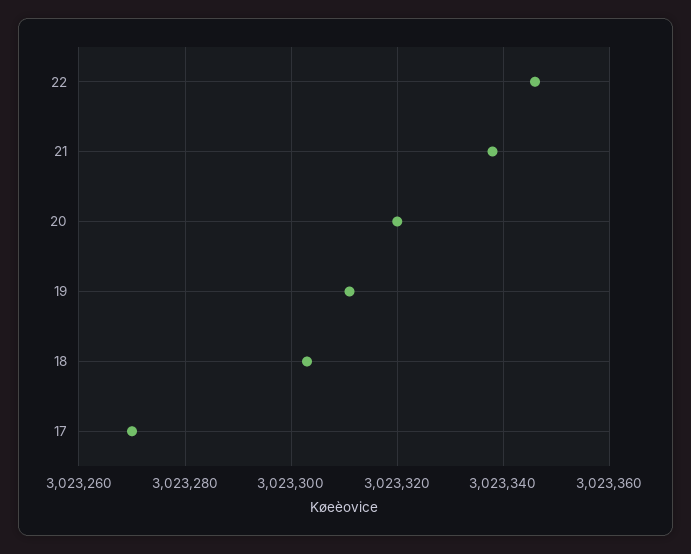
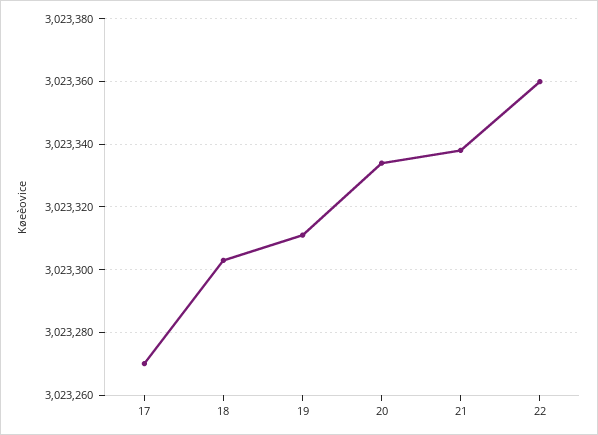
22: 3023345 -> 3023360
20: 3023320 -> 3023335

